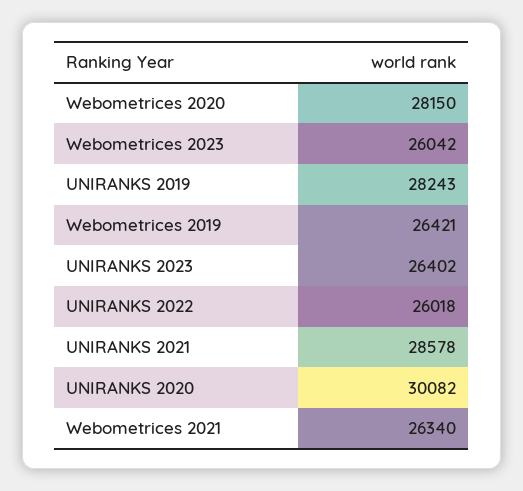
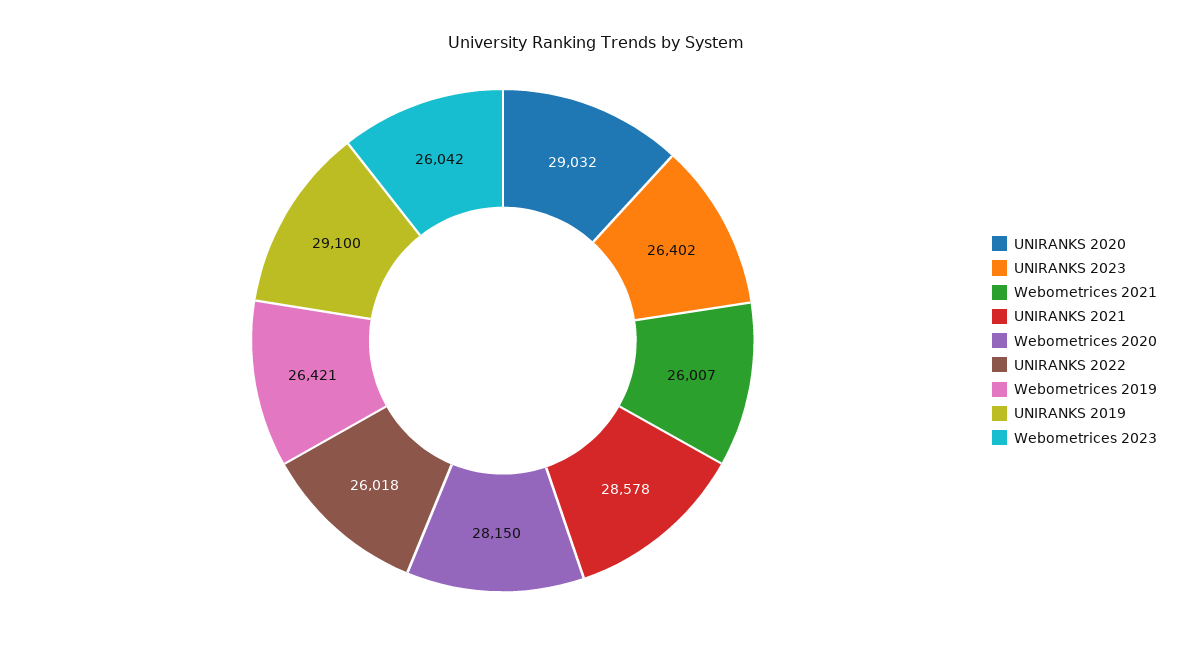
UNIRANKS 2019: 28243 -> 29100
UNIRANKS 2020: 30082 -> 29032
Webometrices 2021: 26340 -> 26007

